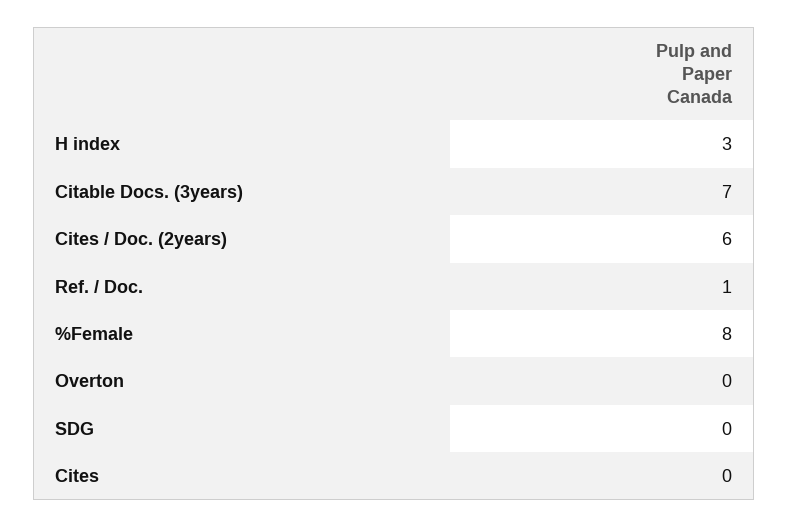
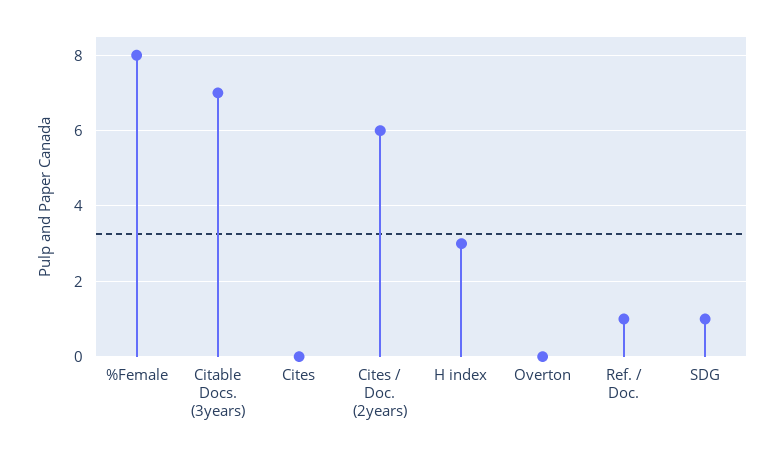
SDG: 0 -> 1

